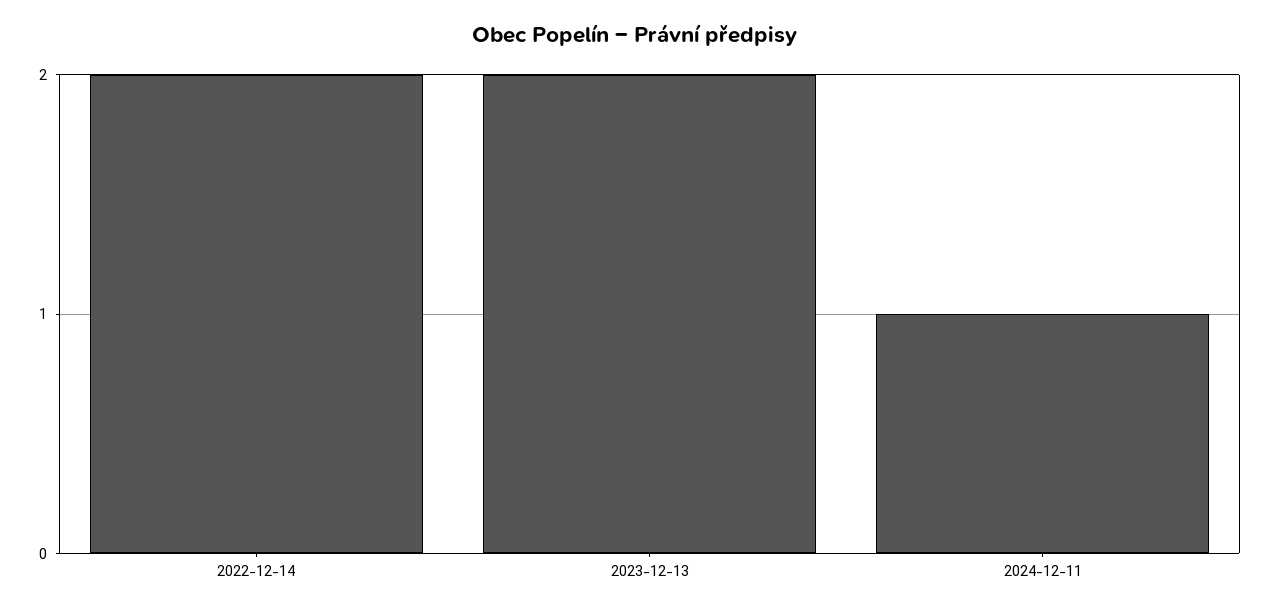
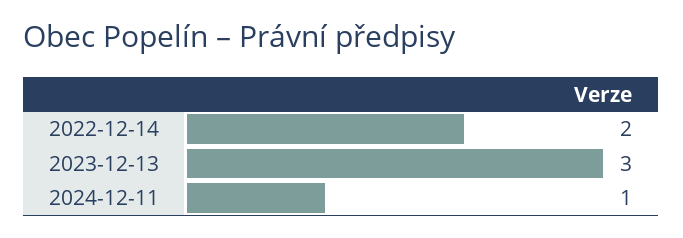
2023-12-13: 2 -> 3

